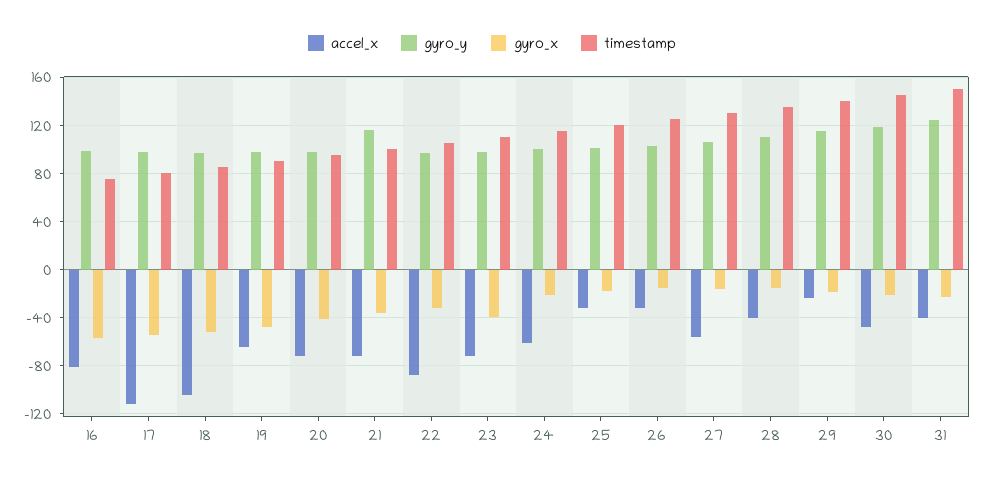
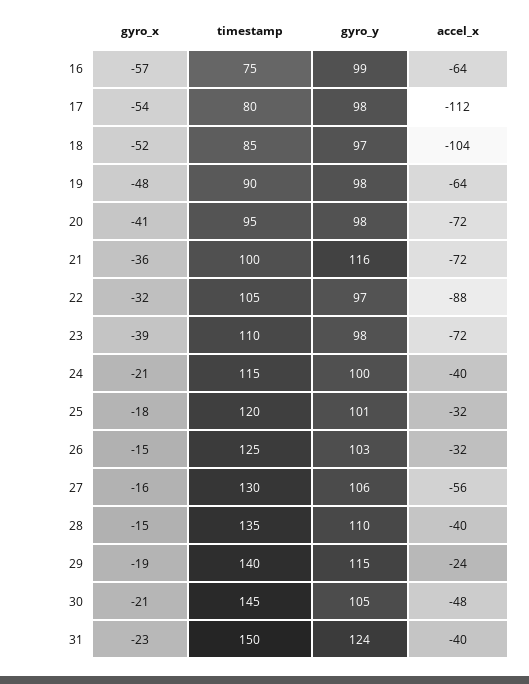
accel_x, 16: -80 -> -64
accel_x, 24: -60 -> -40
gyro_y, 30: 120 -> 105

